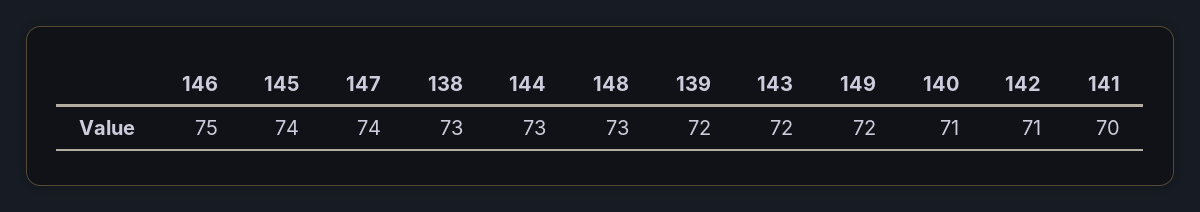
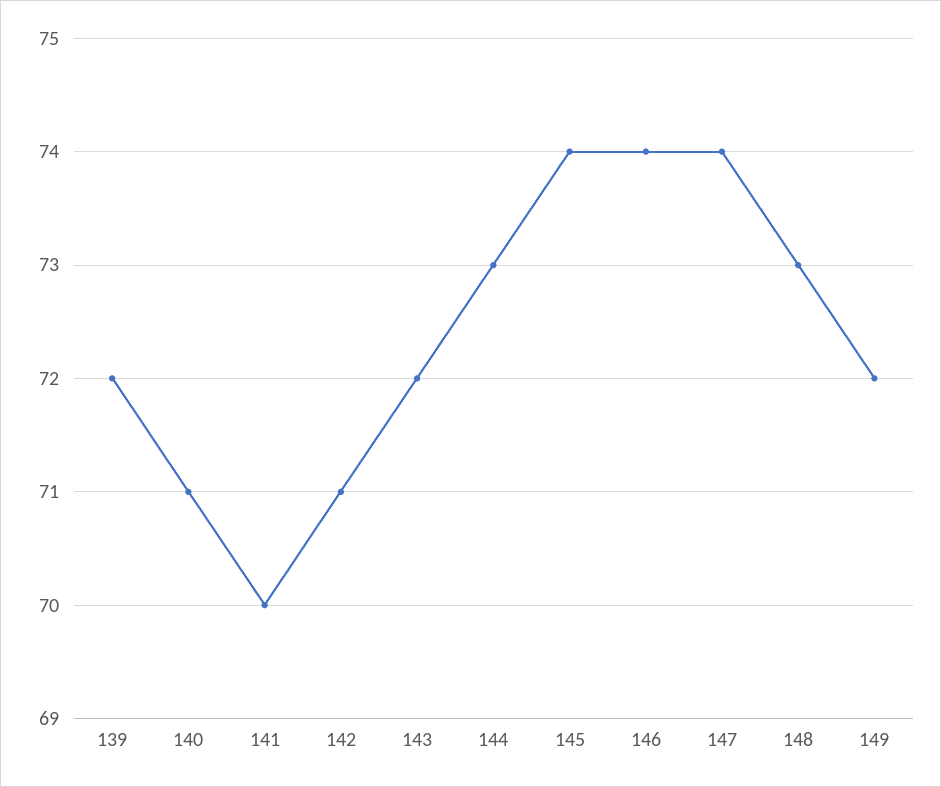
146: 75 -> 74
138: 73 -> none

